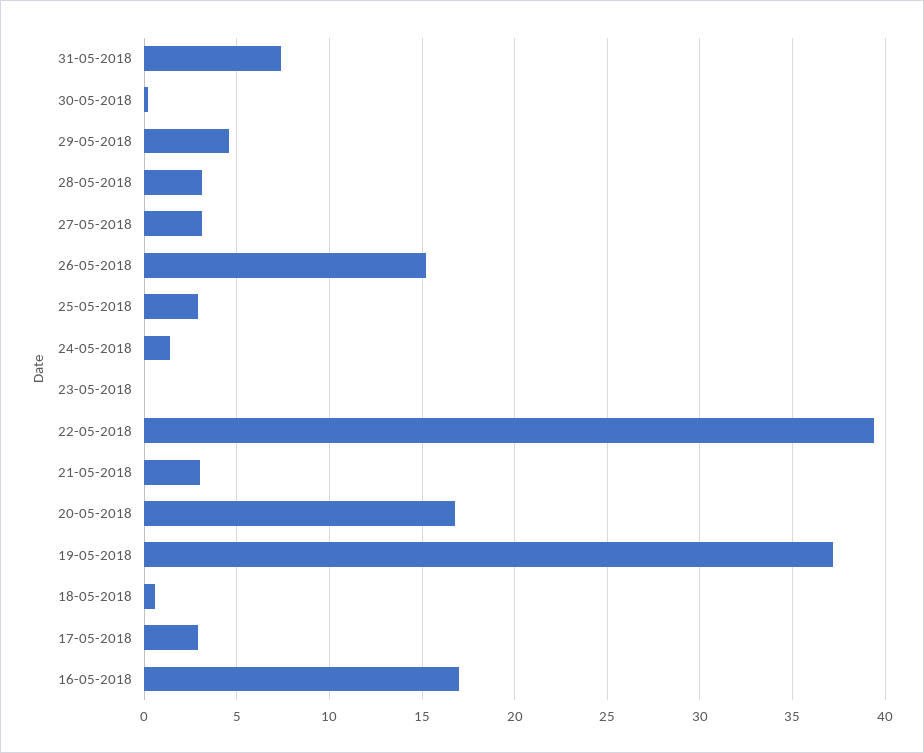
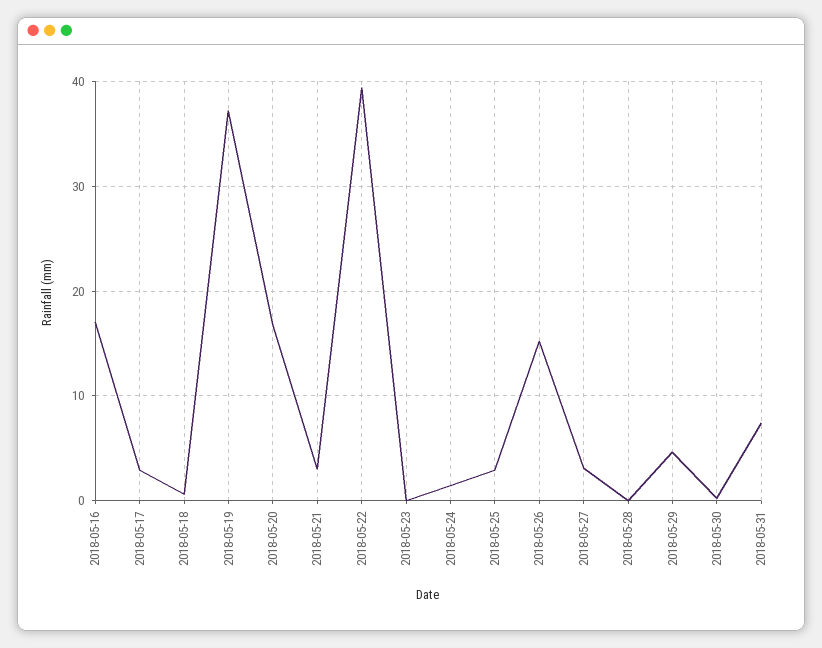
28-05-2018: 3 -> 0

